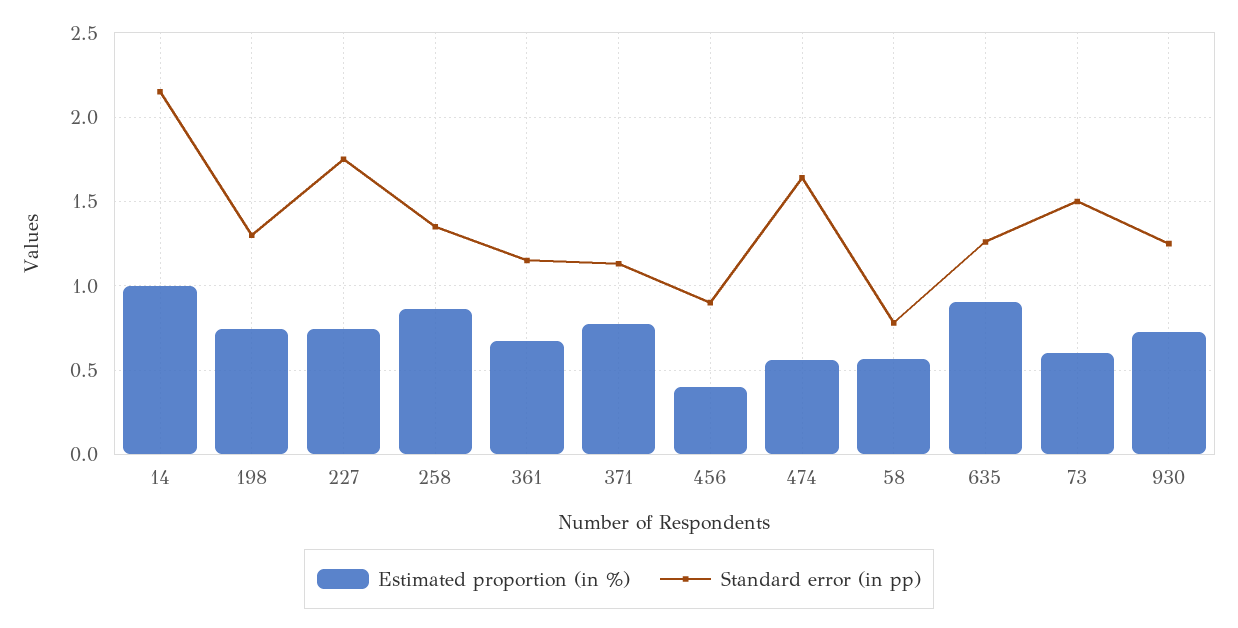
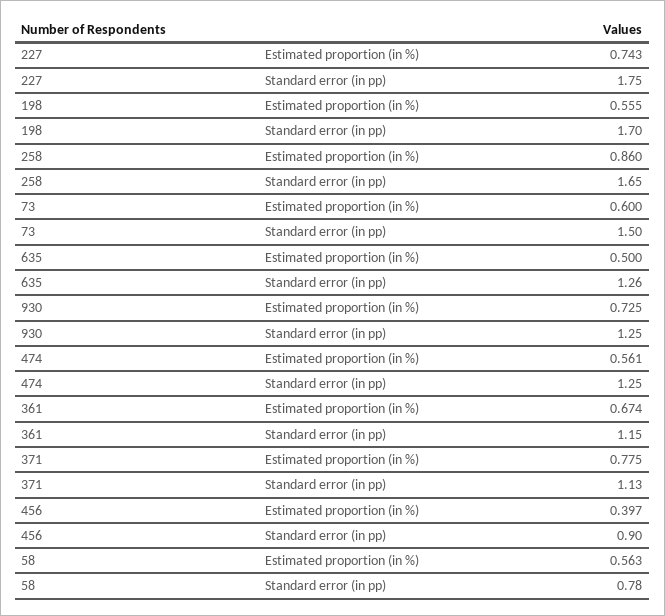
Estimated proportion (in %), 14: 1 -> none
Standard error (in pp), 14: 2.15 -> none
Estimated proportion (in %), 198: 0.75 -> 0.555
Standard error (in pp), 198: 1.3 -> 1.7
Standard error (in pp), 258: 1.35 -> 1.65
Standard error (in pp), 474: 1.65 -> 1.25
Estimated proportion (in %), 635: 0.9 -> 0.5

